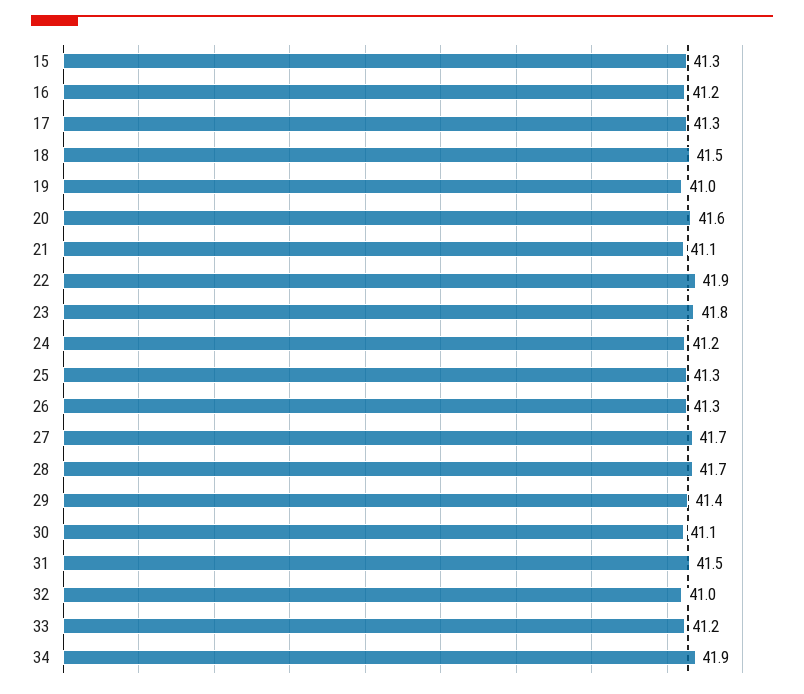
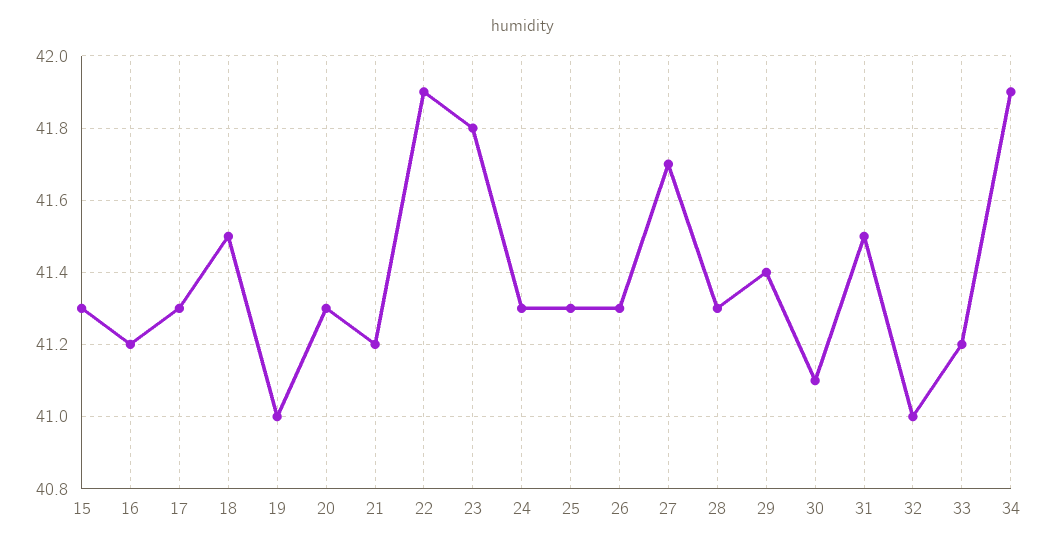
20: 41.6 -> 41.3
21: 41.1 -> 41.2
24: 41.2 -> 41.3
28: 41.7 -> 41.3

